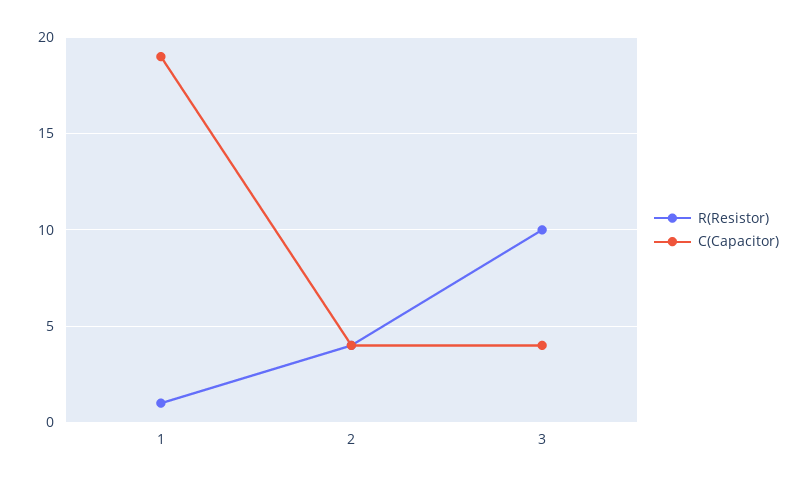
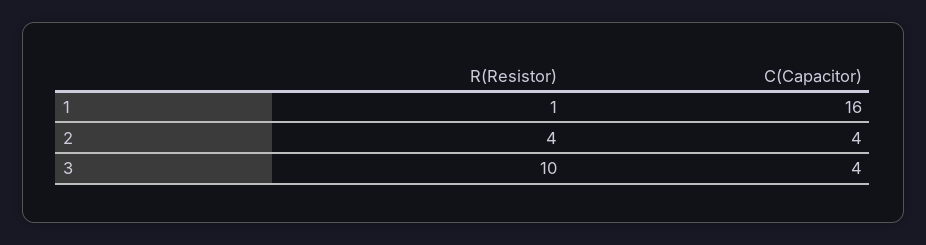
C(Capacitor), 1: 19 -> 16

